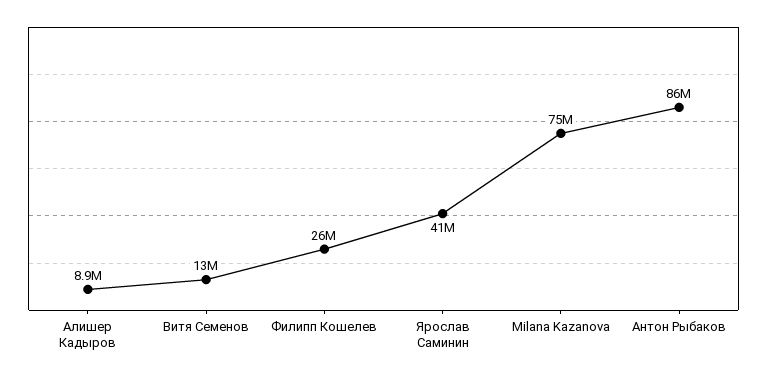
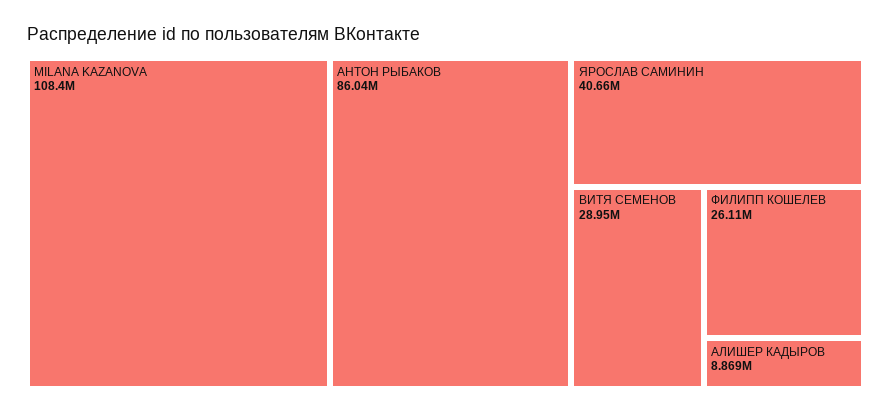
Витя Семенов: 13000000 -> 28950000
Milana Kazanova: 75000000 -> 108400000

